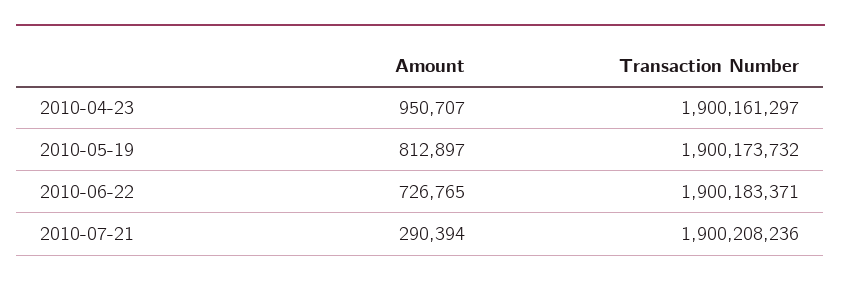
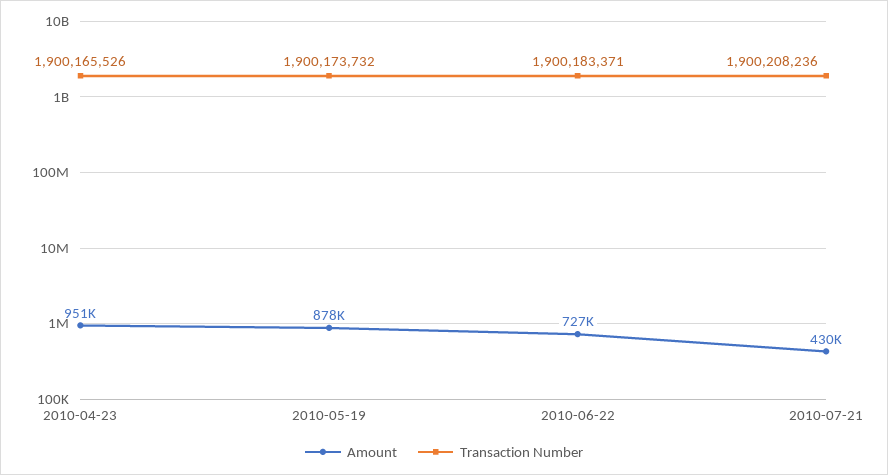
Transaction Number, 2010-04-23: 1900161297 -> 1900165526
Amount, 2010-05-19: 812897 -> 878000
Amount, 2010-07-21: 290394 -> 430000

